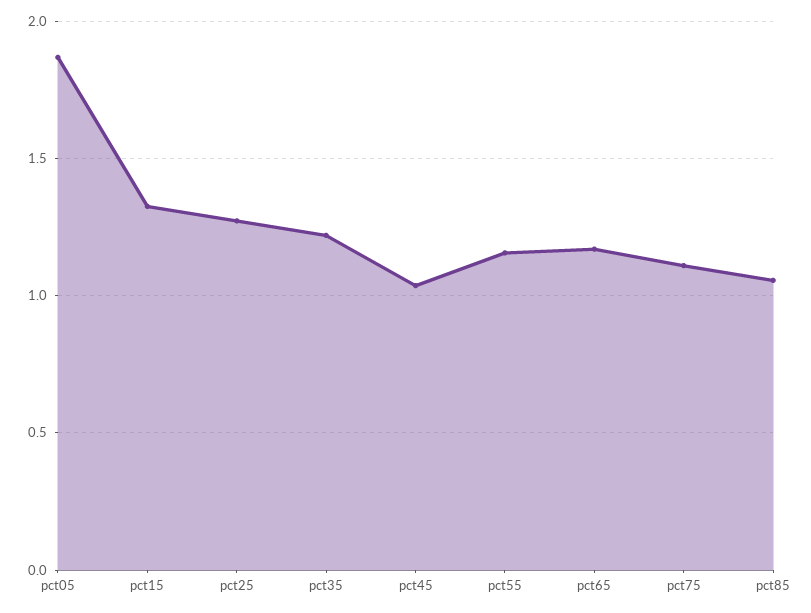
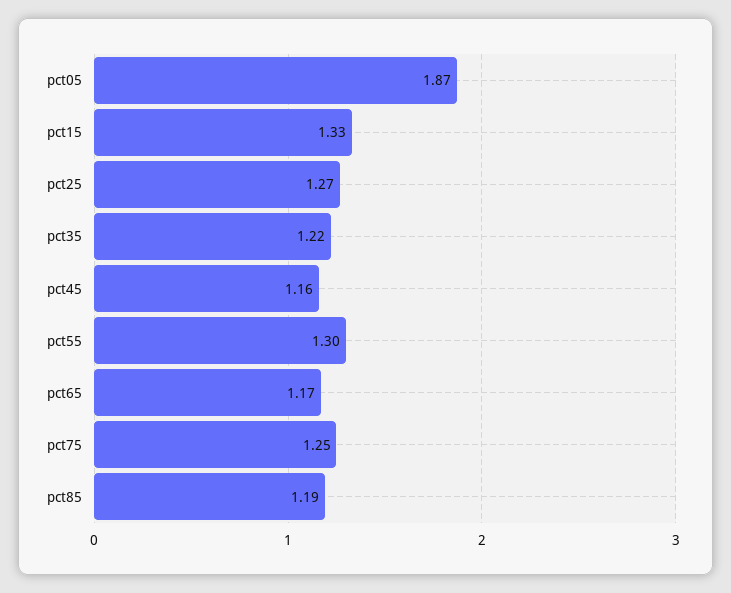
pct45: 1.05 -> 1.16
pct55: 1.15 -> 1.3
pct75: 1.1 -> 1.25
pct85: 1.05 -> 1.19

